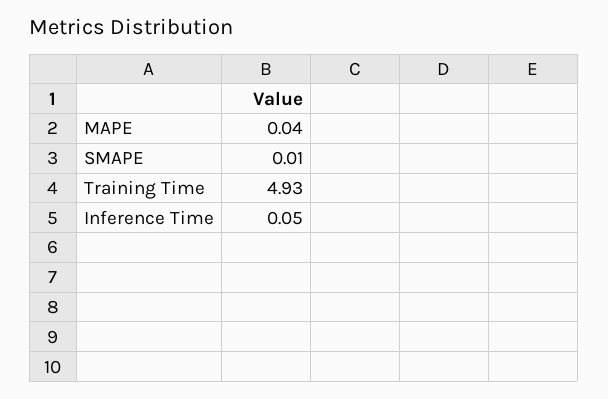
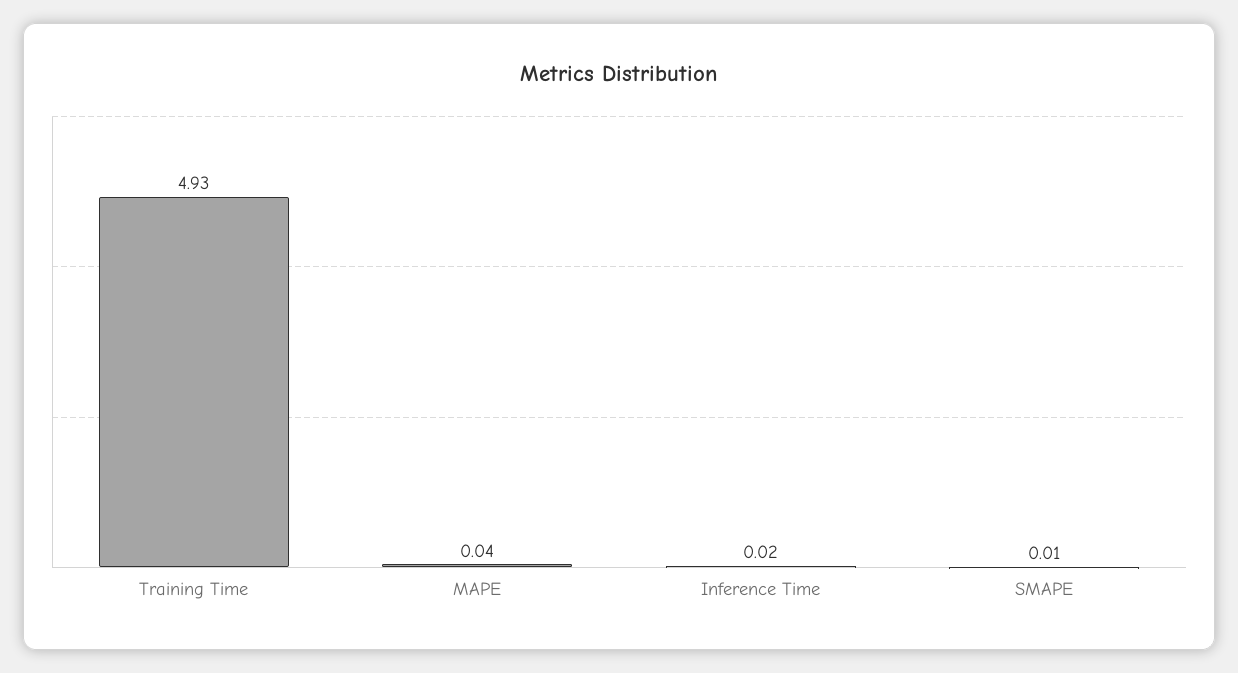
Inference Time: 0.05 -> 0.02

